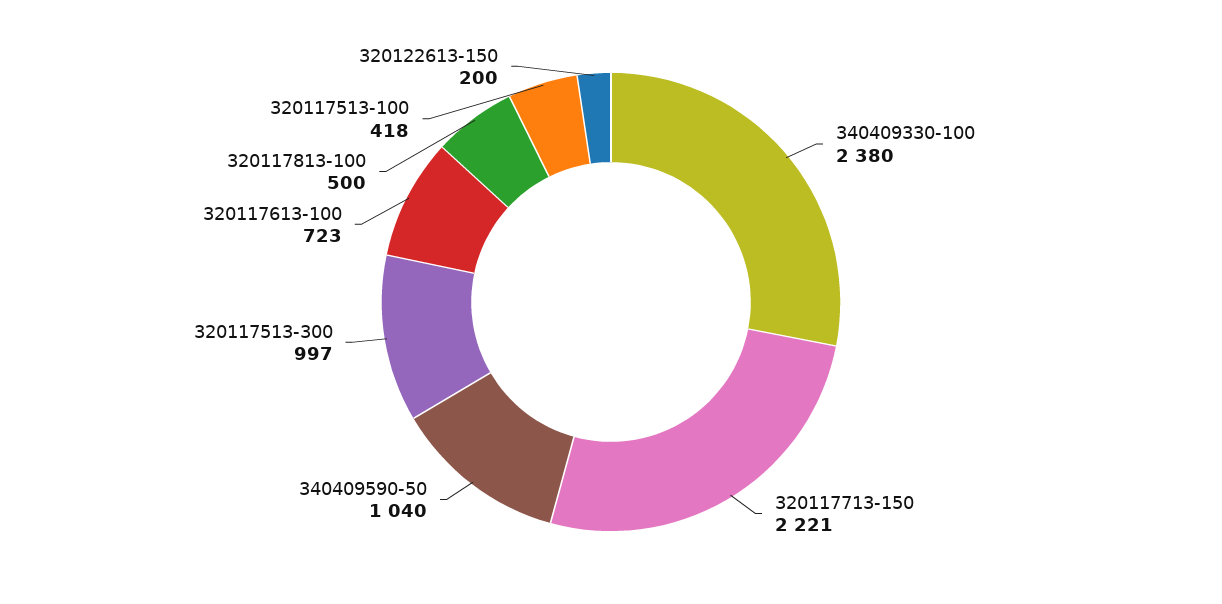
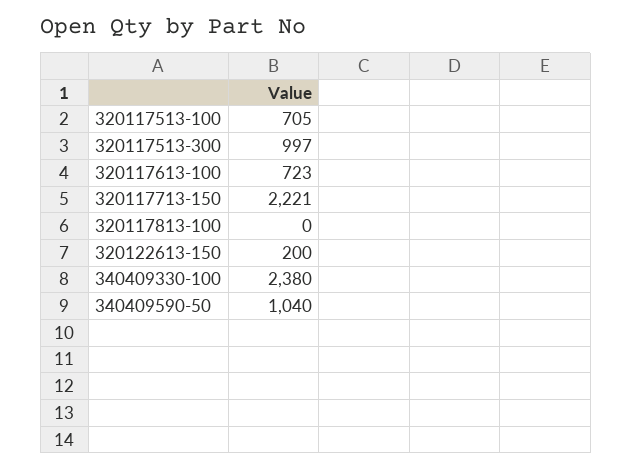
320117813-100: 500 -> 0
320117513-100: 418 -> 705

